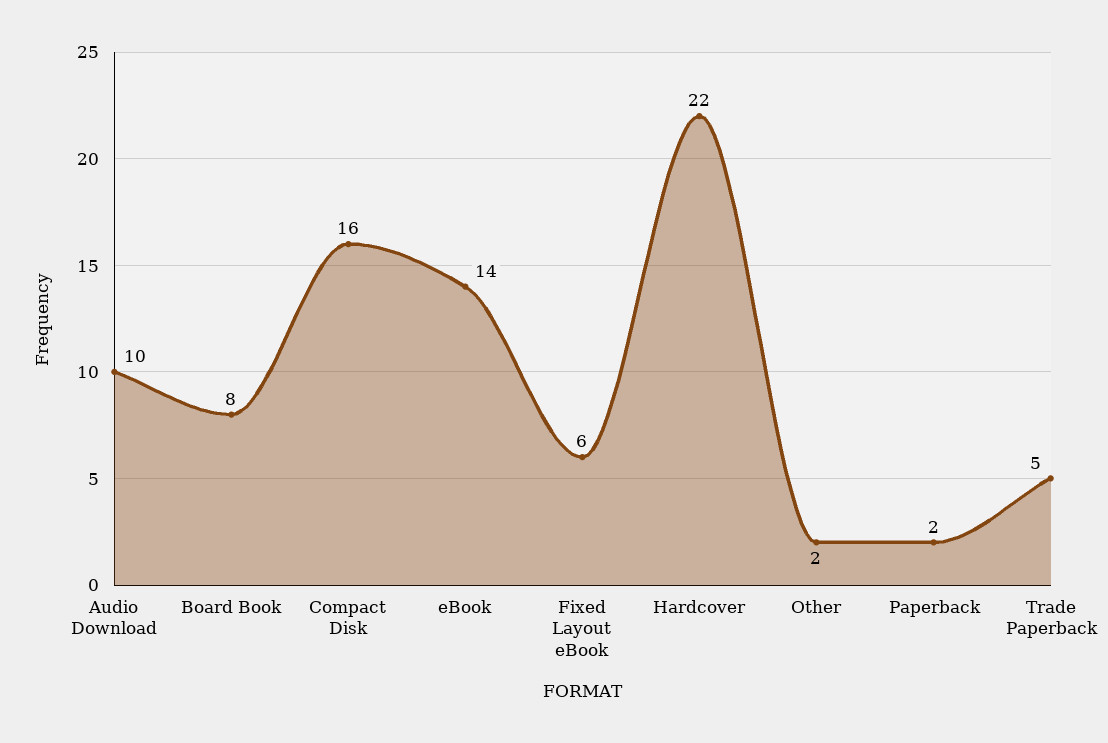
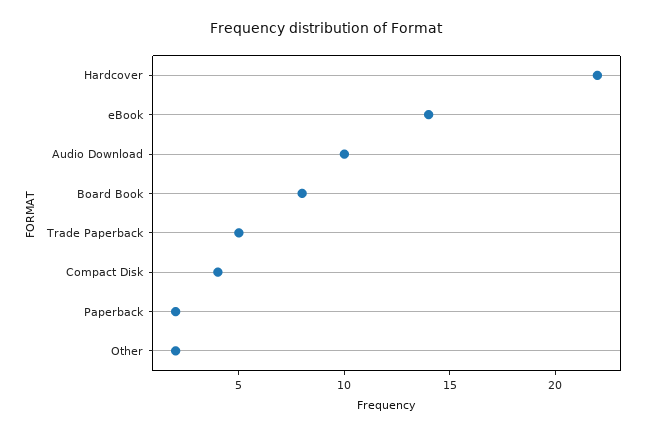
Compact Disk: 16 -> 4
Fixed Layout eBook: 6 -> none

